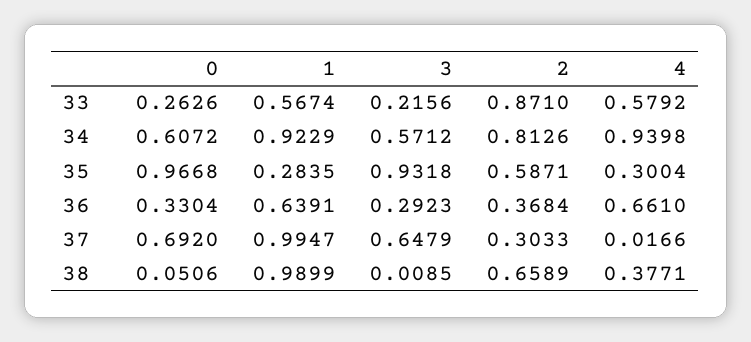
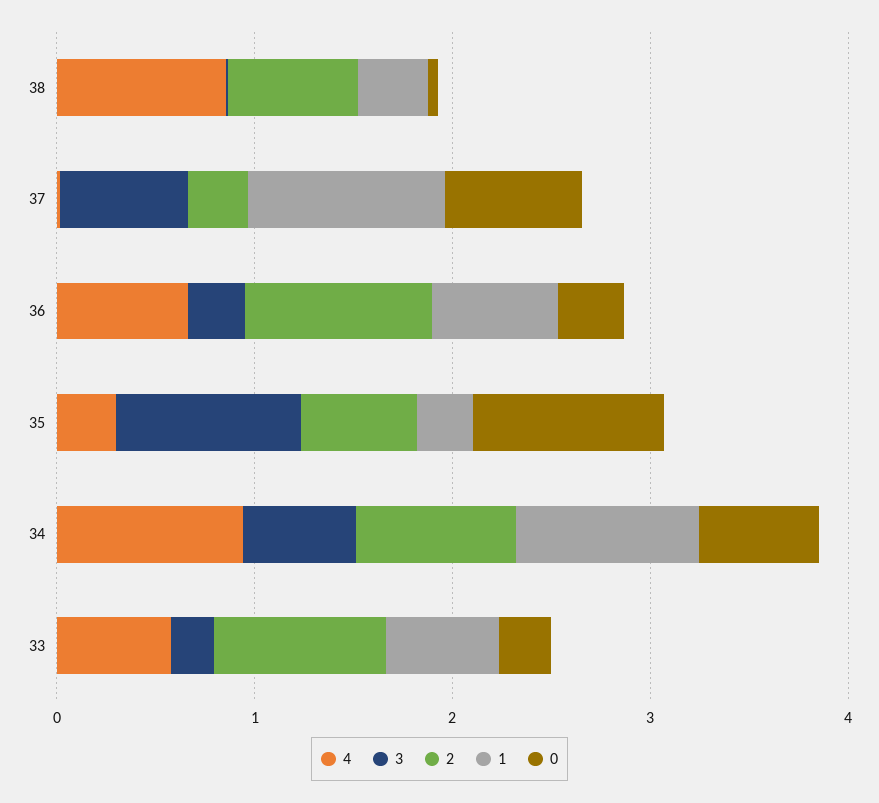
2, 36: 0.3684 -> 1
1, 38: 0.9899 -> 0.4
4, 38: 0.3771 -> 0.8

